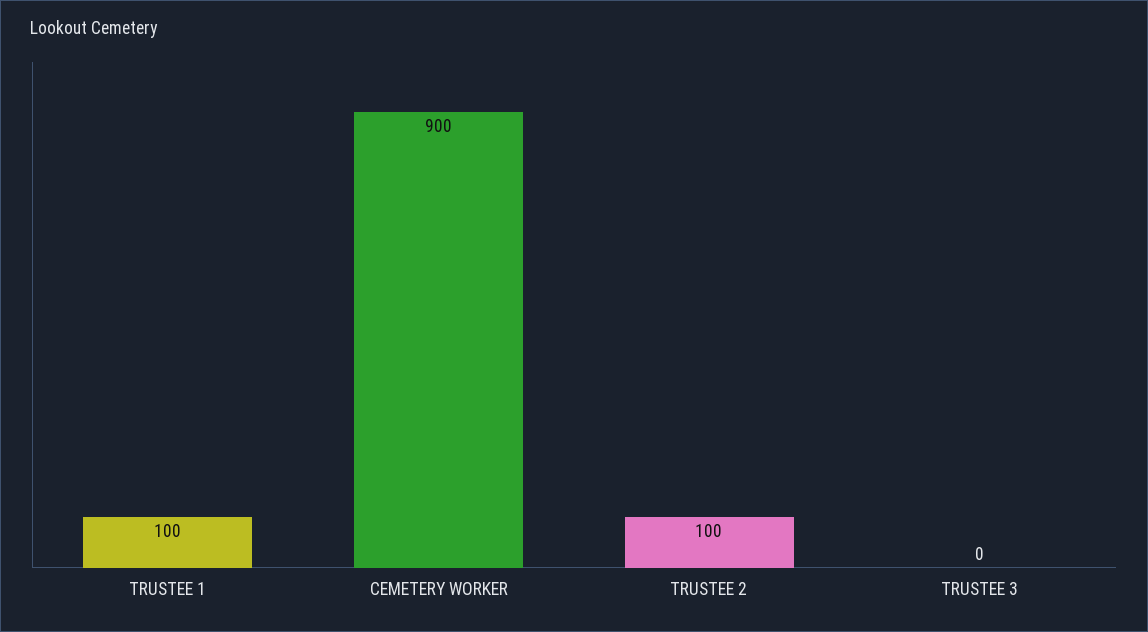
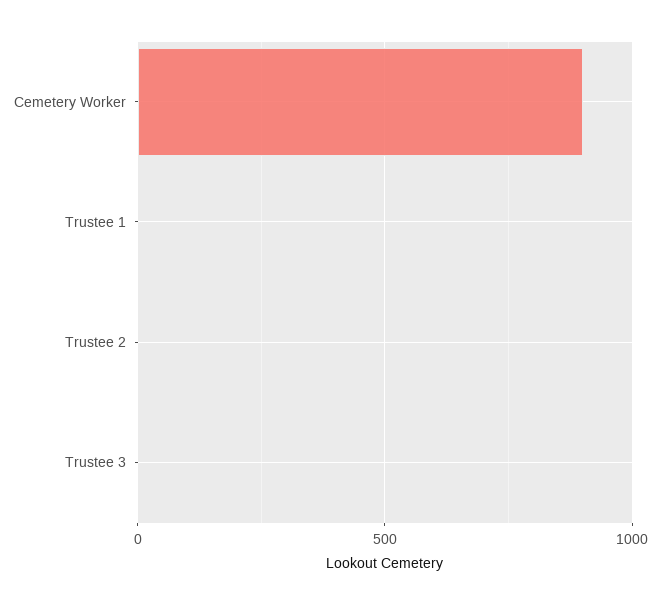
TRUSTEE 1: 100 -> 0
TRUSTEE 2: 100 -> 0

